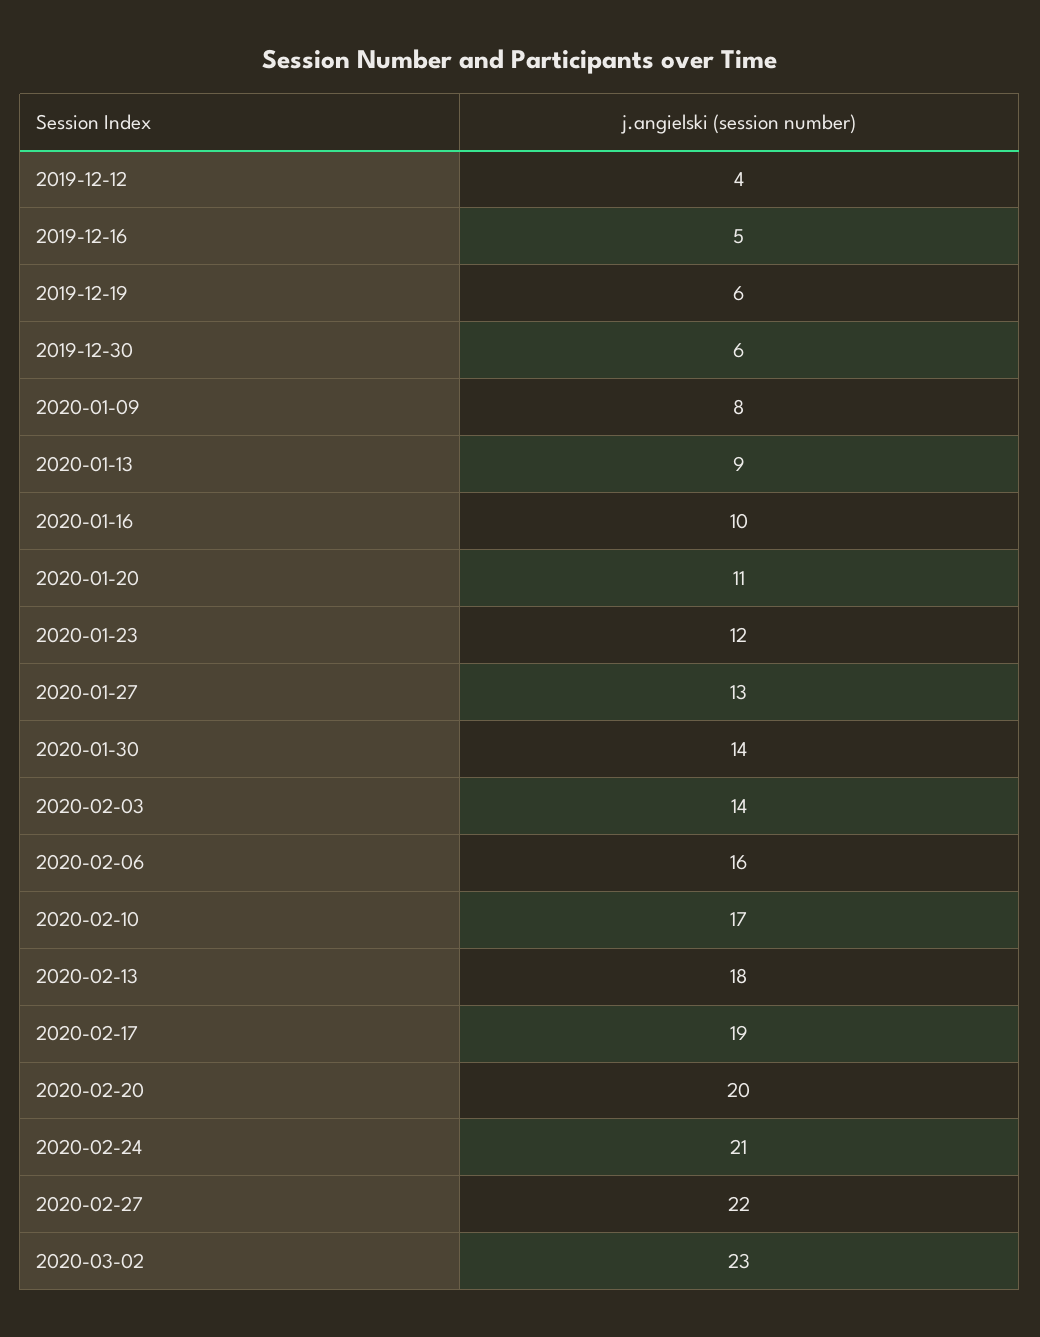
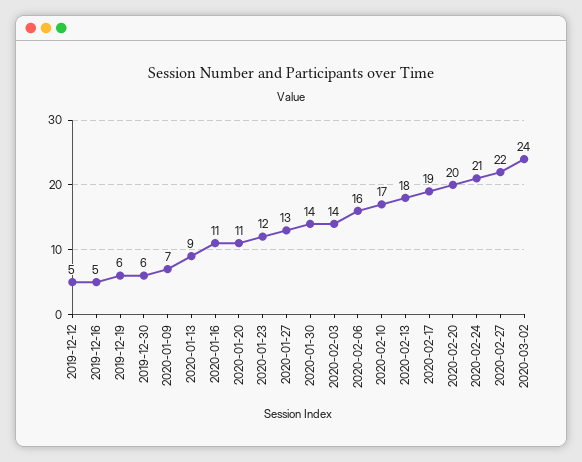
2019-12-12: 4 -> 5
2020-01-09: 8 -> 7
2020-01-16: 10 -> 11
2020-03-02: 23 -> 24

